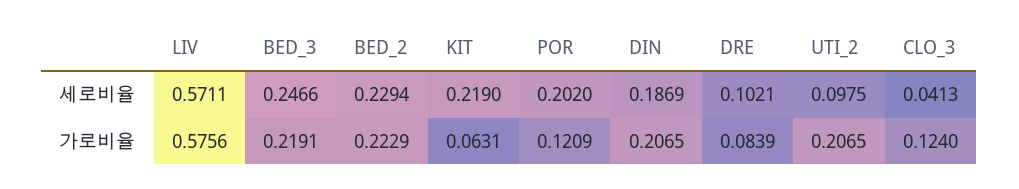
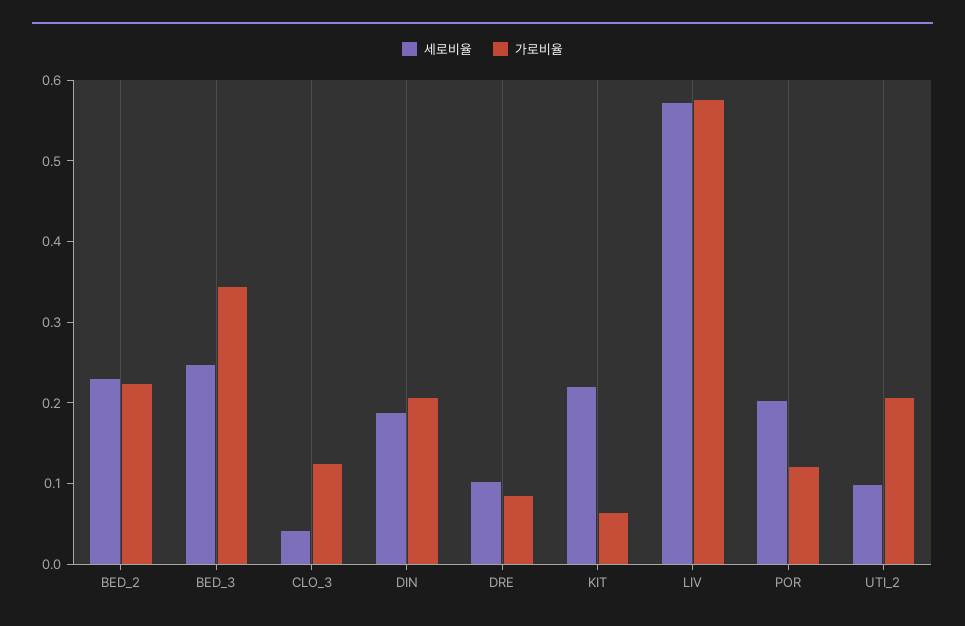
가로비율, BED_3: 0.2191 -> 0.34

